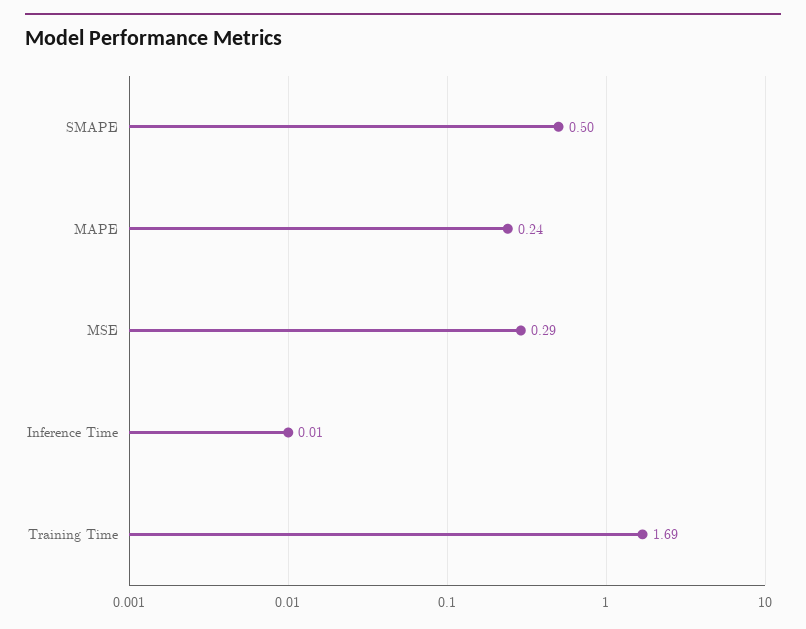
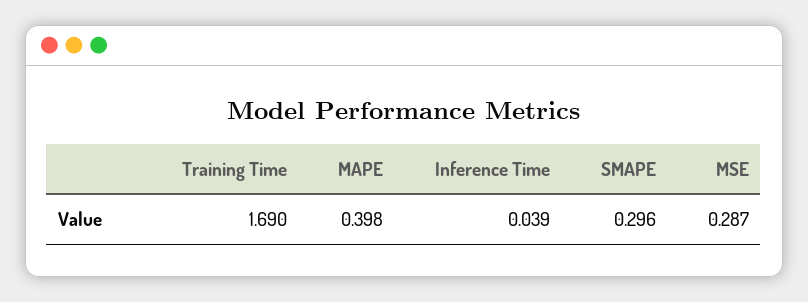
SMAPE: 0.5 -> 0.296
MAPE: 0.24 -> 0.398
Inference Time: 0.01 -> 0.039

